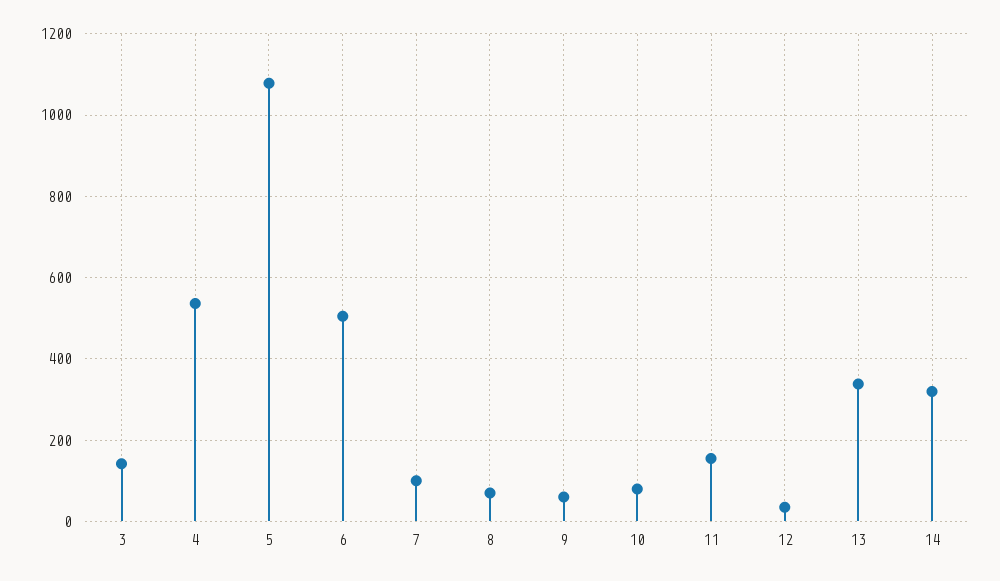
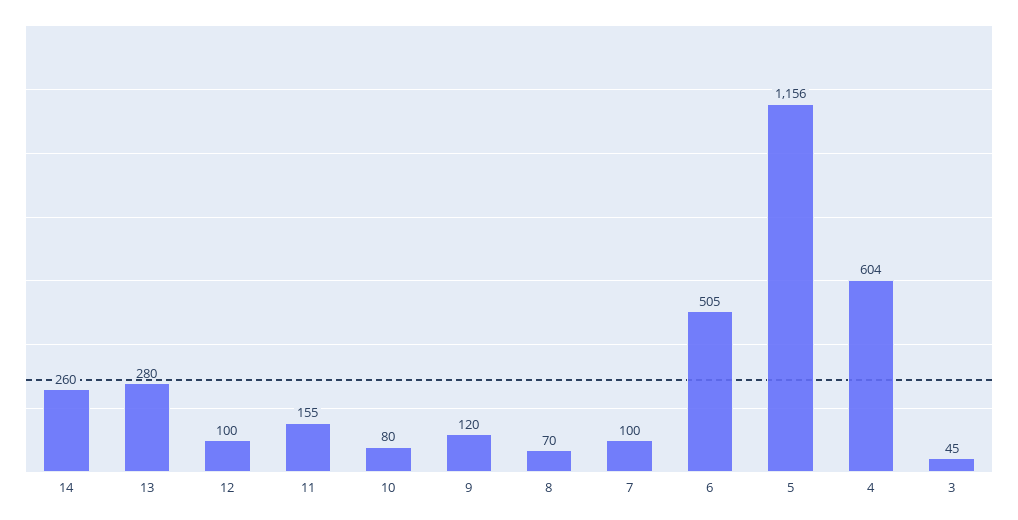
3: 140 -> 45
4: 540 -> 604
5: 1080 -> 1156
9: 60 -> 120
12: 40 -> 100
13: 340 -> 280
14: 320 -> 260

